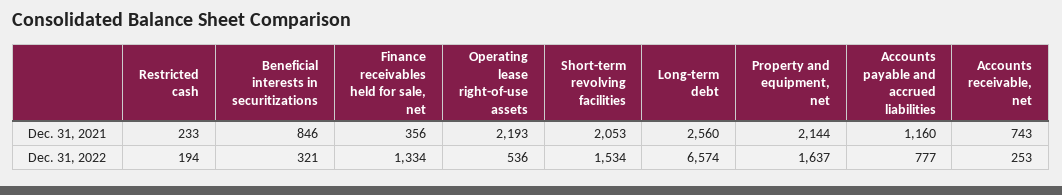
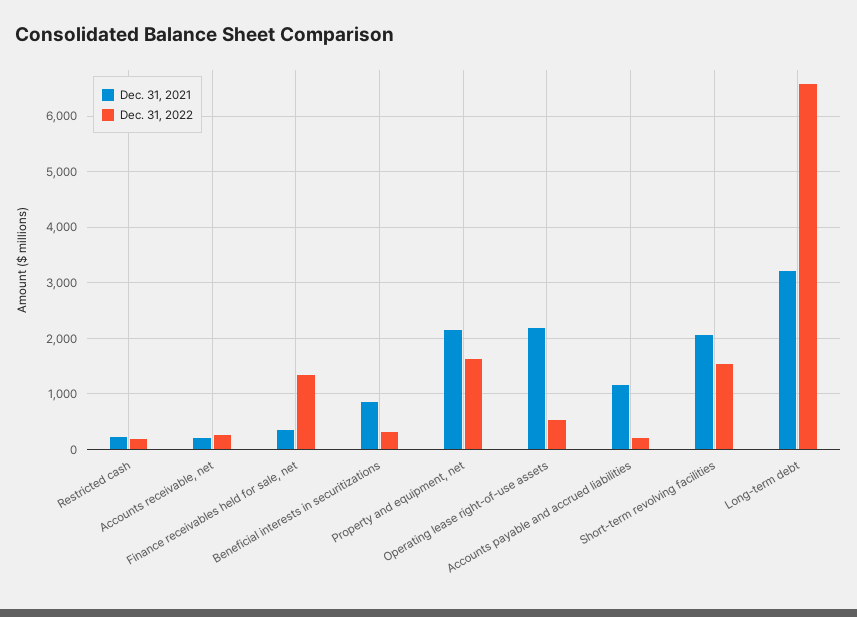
Dec. 31, 2021, Long-term debt: 2560 -> 3200
Dec. 31, 2021, Accounts receivable, net: 743 -> 200
Dec. 31, 2022, Accounts payable and accrued liabilities: 777 -> 200

